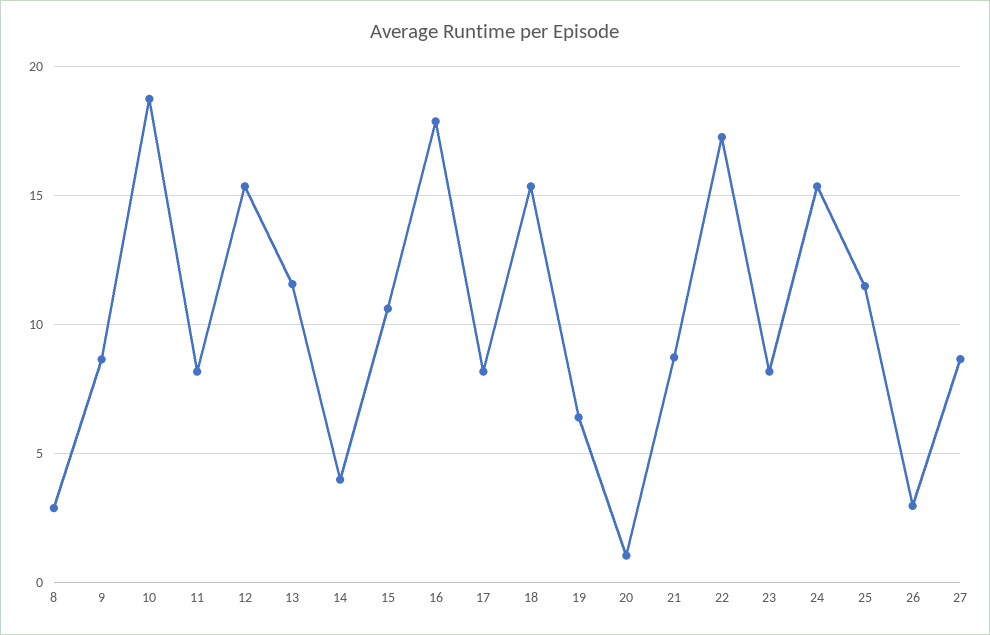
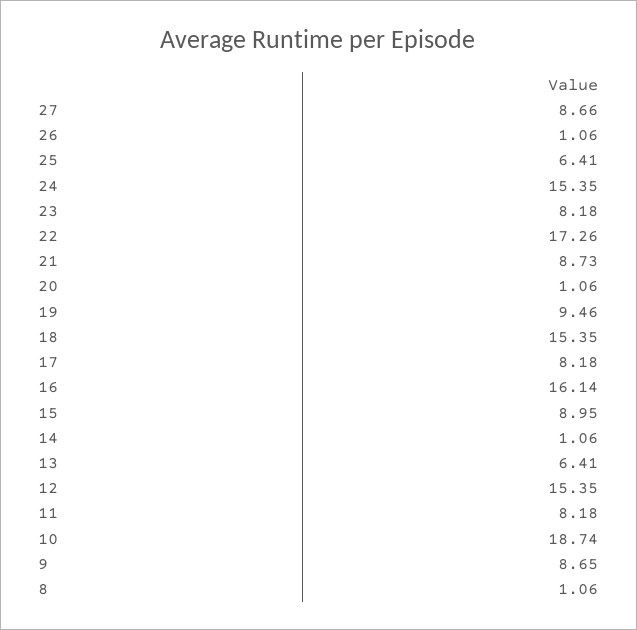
8: 3 -> 1.06
13: 11.5 -> 6.41
14: 4 -> 1.06
15: 10.5 -> 8.95
16: 18 -> 16.14
19: 6.5 -> 9.46
25: 11.5 -> 6.41
26: 3 -> 1.06

